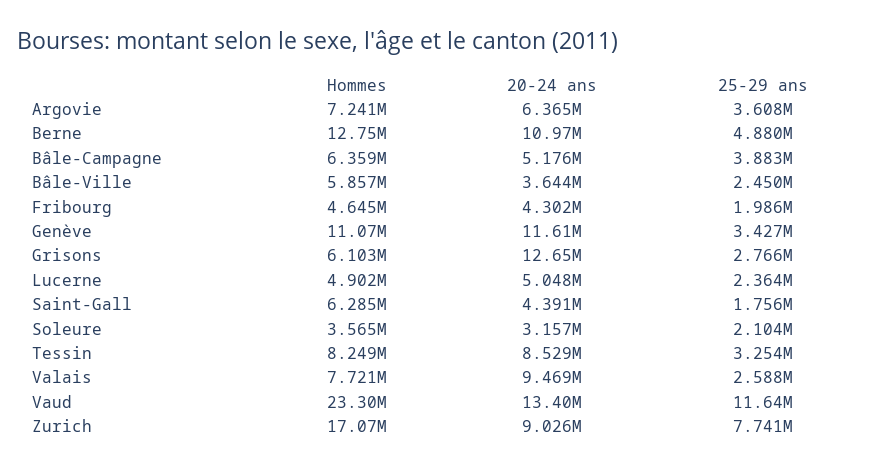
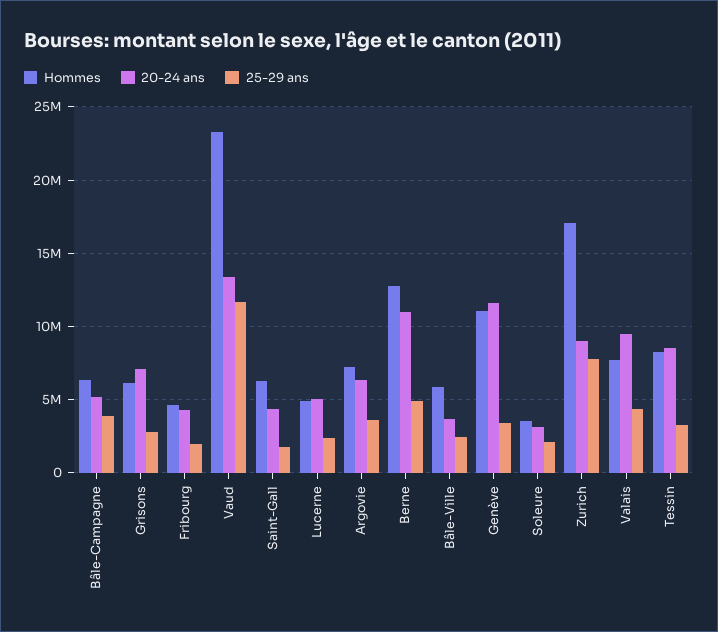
20-24 ans, Grisons: 12650000 -> 7000000
25-29 ans, Valais: 2588000 -> 4500000

